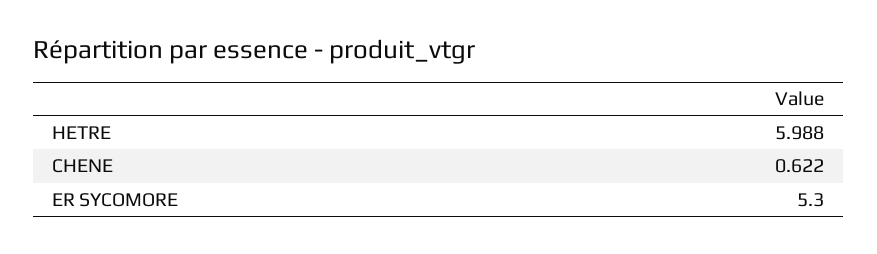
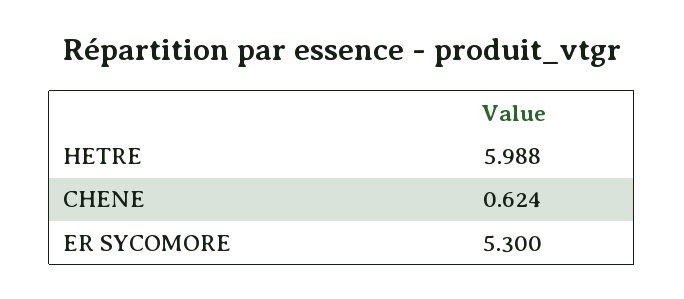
CHENE: 0.622 -> 0.624

